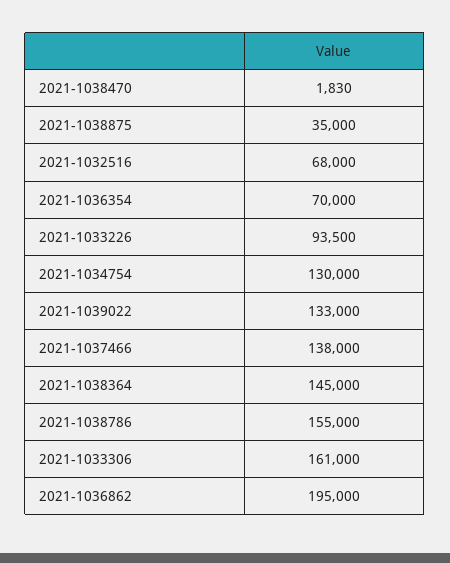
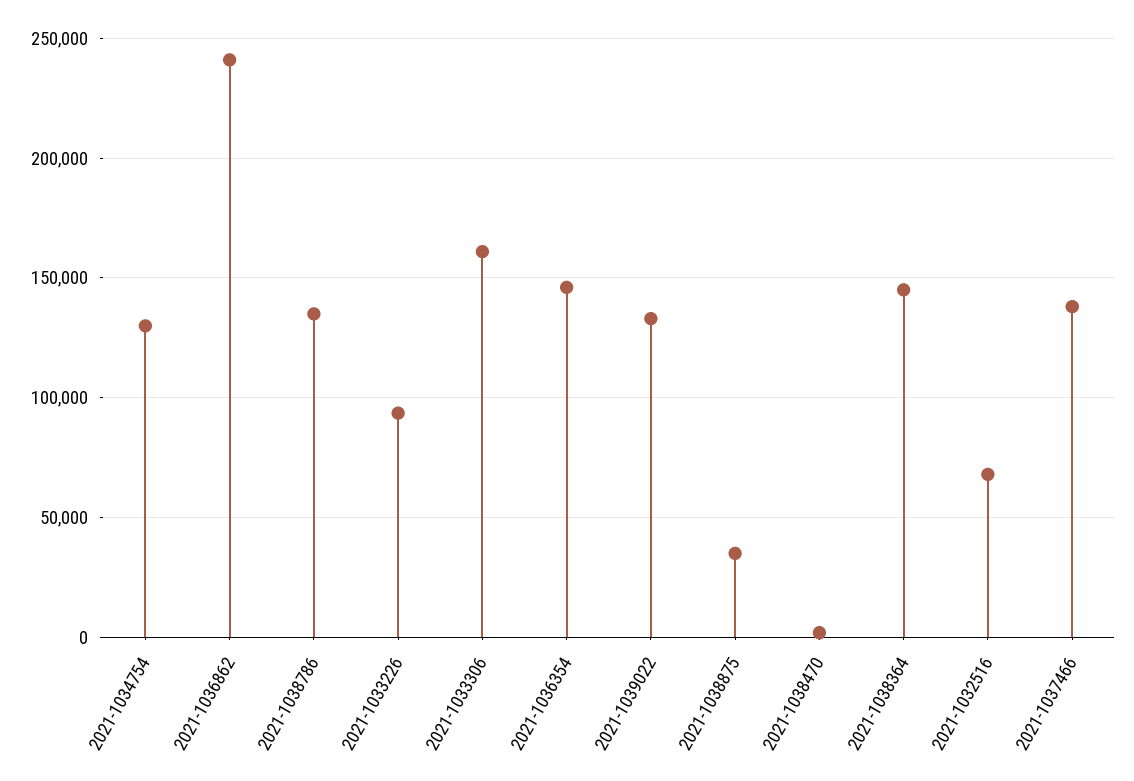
2021-1036354: 70000 -> 145000
2021-1038786: 155000 -> 135000
2021-1036862: 195000 -> 240000

